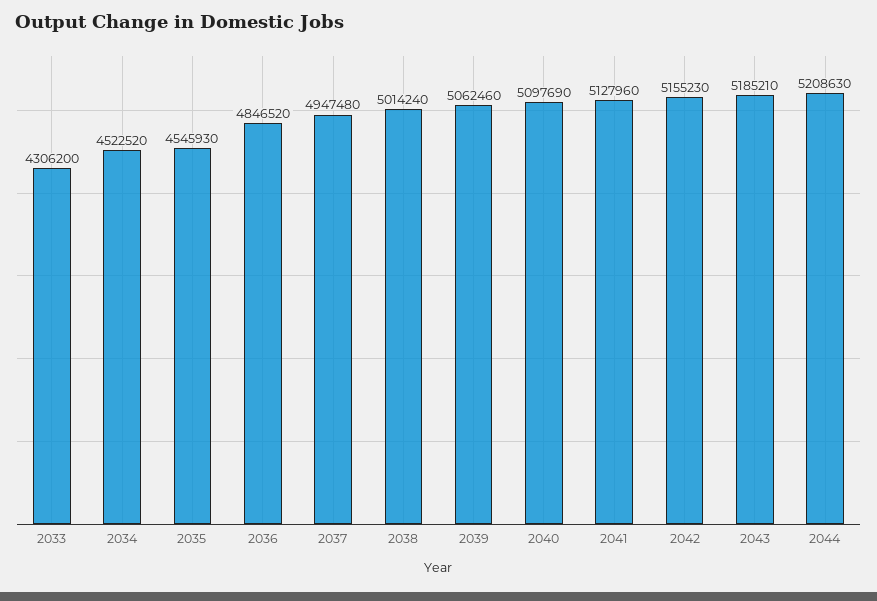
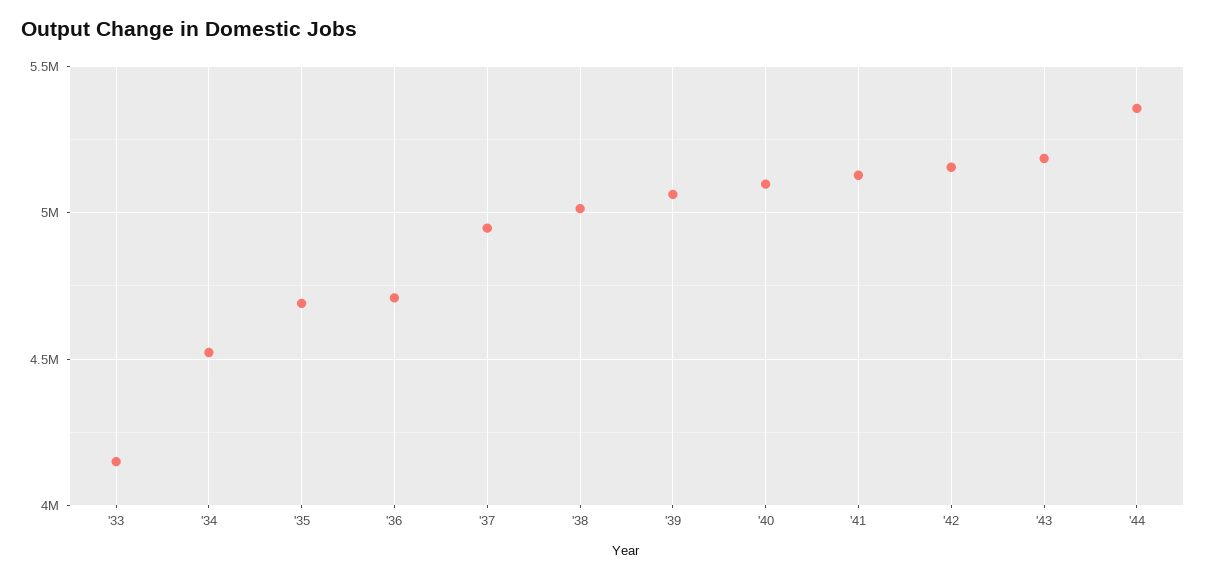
2033: 4306200 -> 4150000
2035: 4545930 -> 4700000
2036: 4846520 -> 4700000
2044: 5208630 -> 5350000

